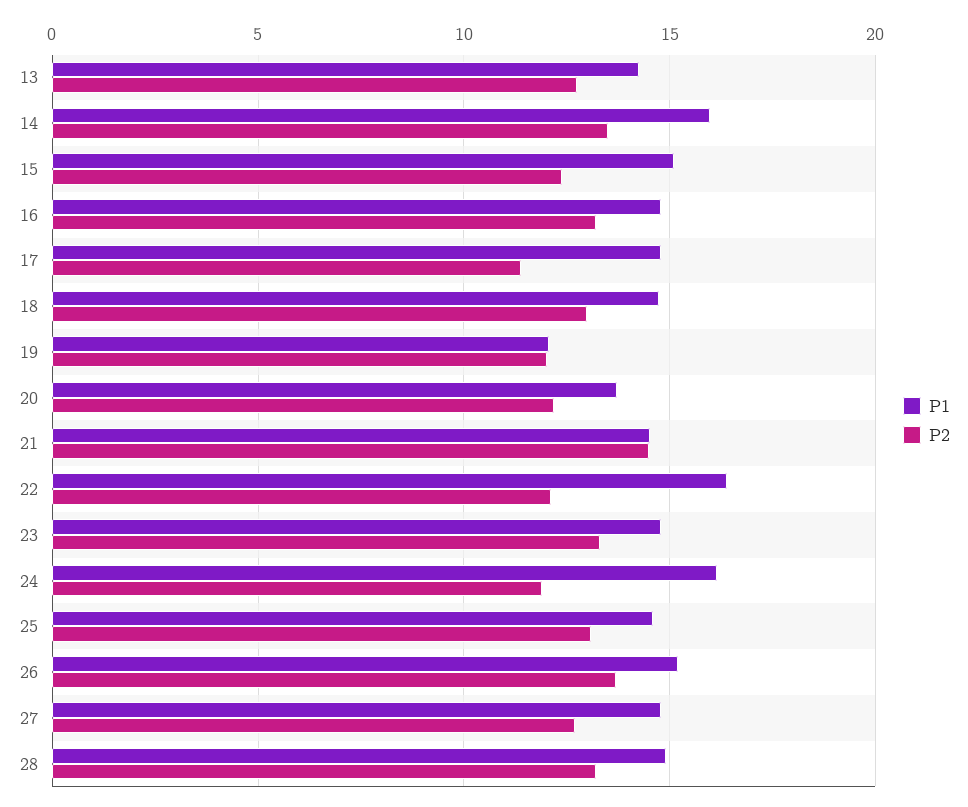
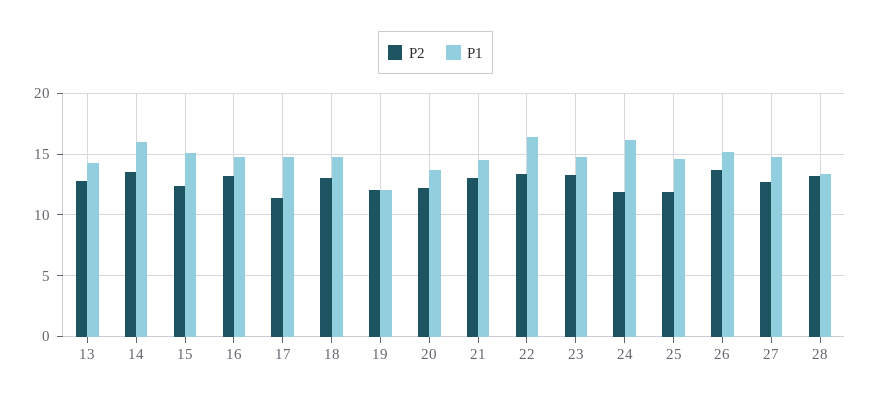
P2, 21: 14.5 -> 13
P2, 22: 12 -> 13.5
P2, 25: 13 -> 12
P1, 28: 15 -> 13.5

